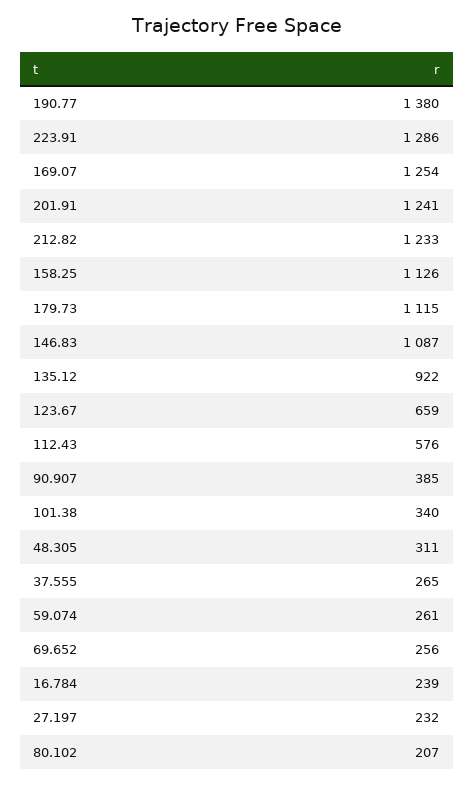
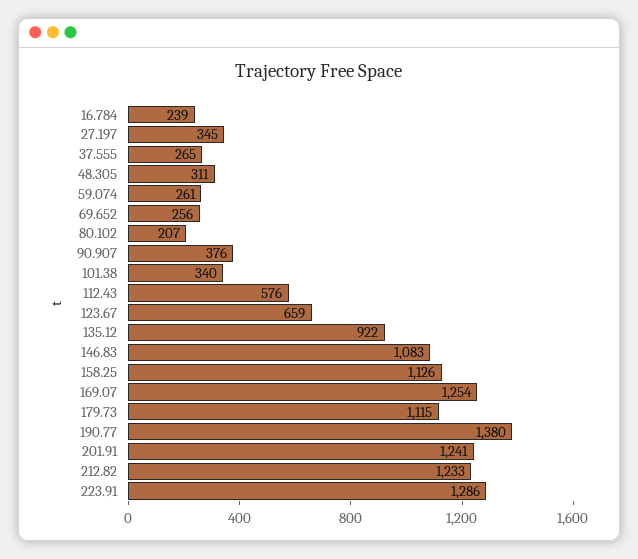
146.83: 1087 -> 1083
90.907: 385 -> 376
27.197: 232 -> 345

